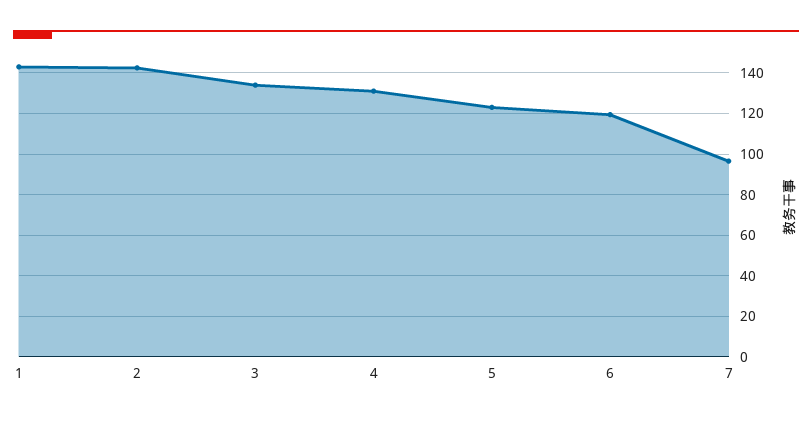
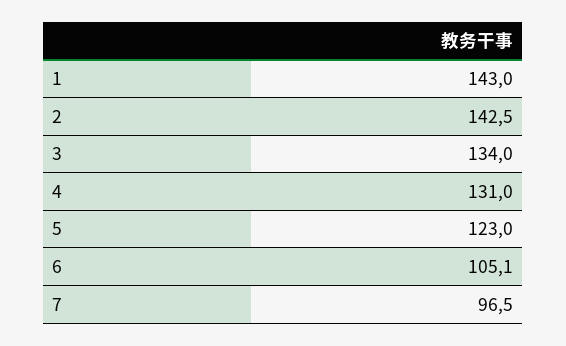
6: 120 -> 105.1

